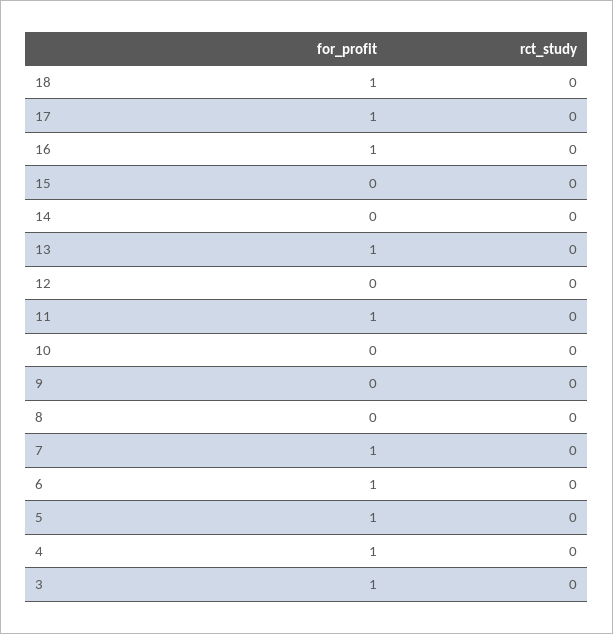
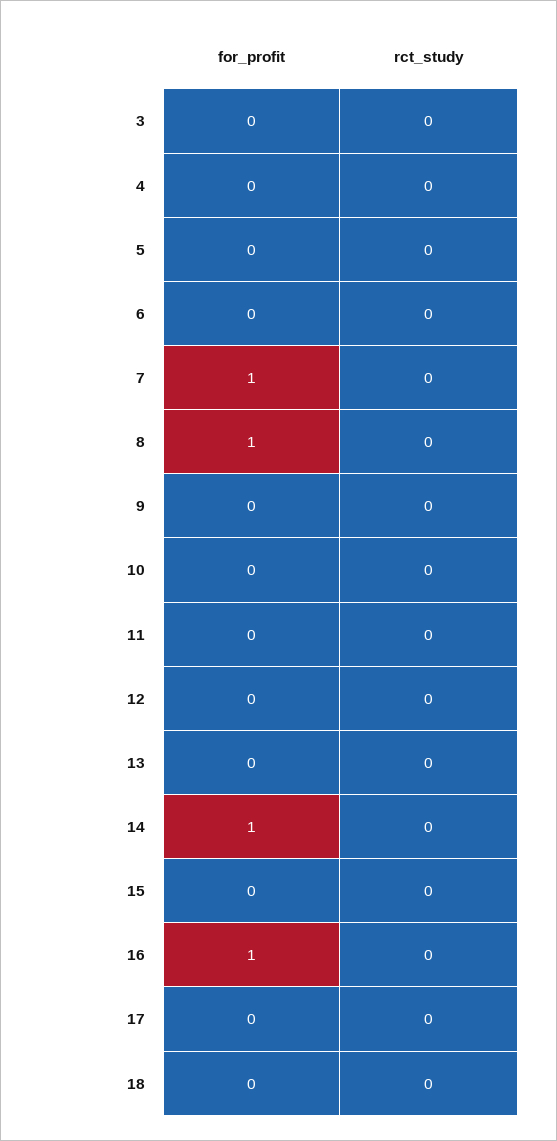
for_profit, 18: 1 -> 0
for_profit, 17: 1 -> 0
for_profit, 14: 0 -> 1
for_profit, 13: 1 -> 0
for_profit, 11: 1 -> 0
for_profit, 8: 0 -> 1
for_profit, 6: 1 -> 0
for_profit, 5: 1 -> 0
for_profit, 4: 1 -> 0
for_profit, 3: 1 -> 0

